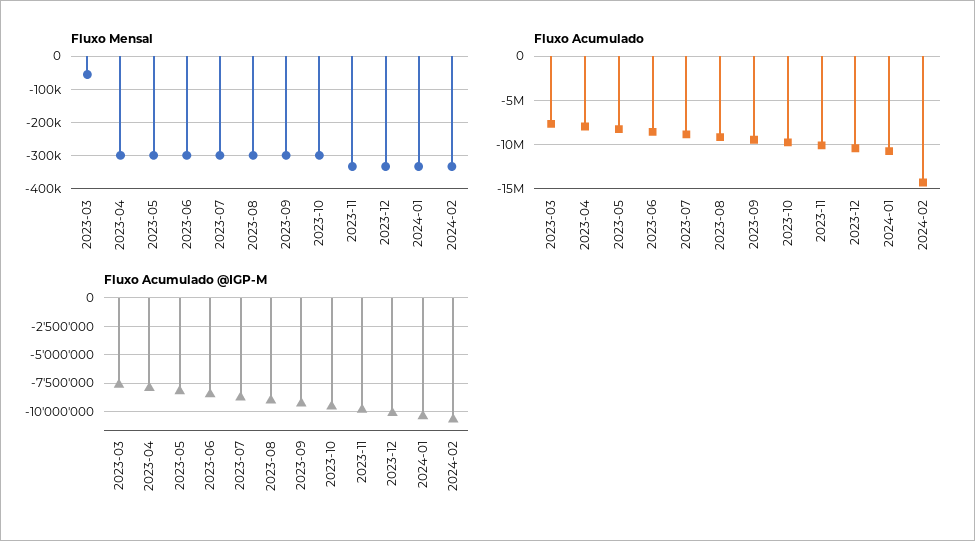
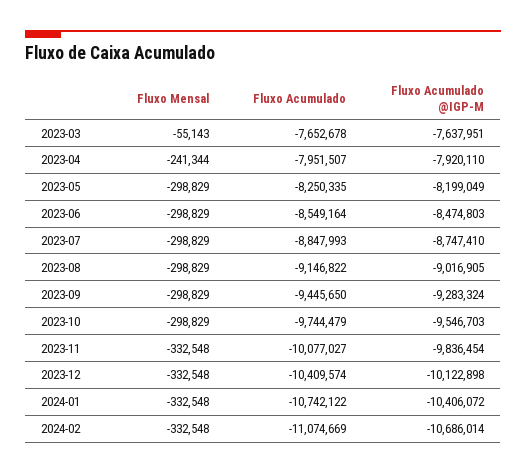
Fluxo Mensal, 2023-04: -300000 -> -241344
Fluxo Acumulado, 2024-02: -14000000 -> -11074669

